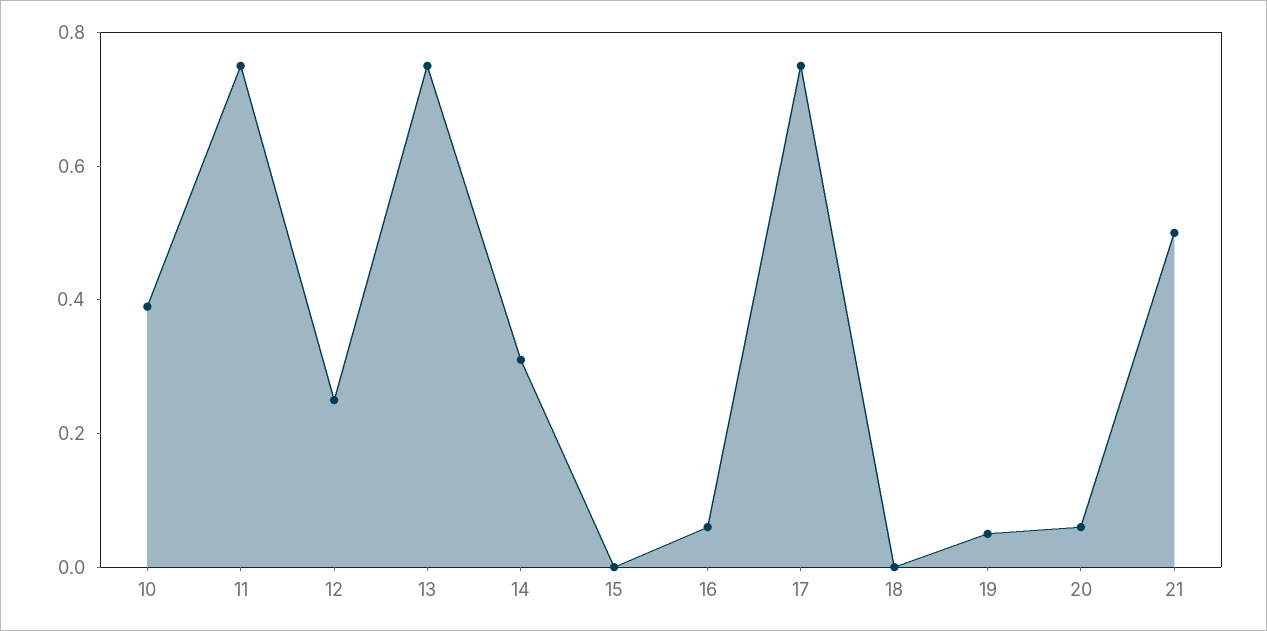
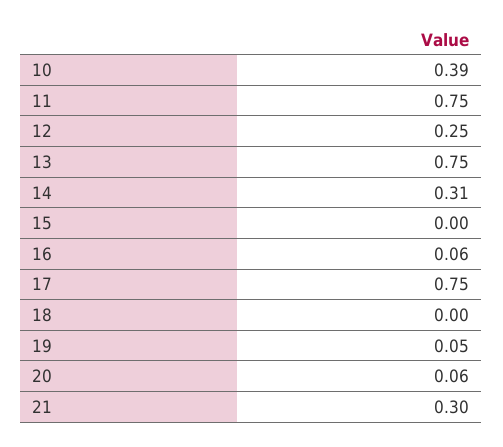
21: 0.5 -> 0.3

